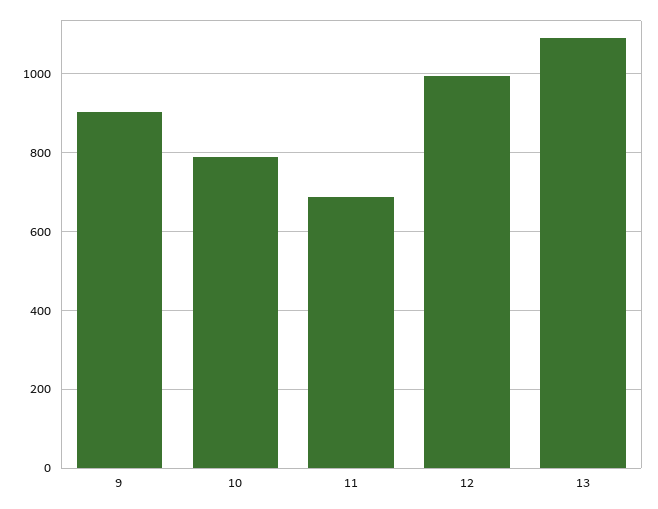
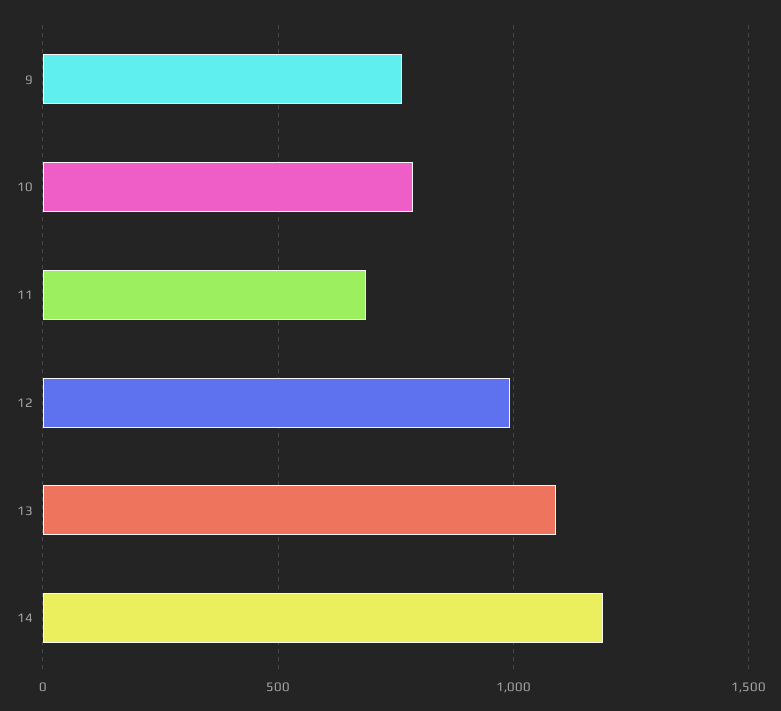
9: 900 -> 750
14: none -> 1200

